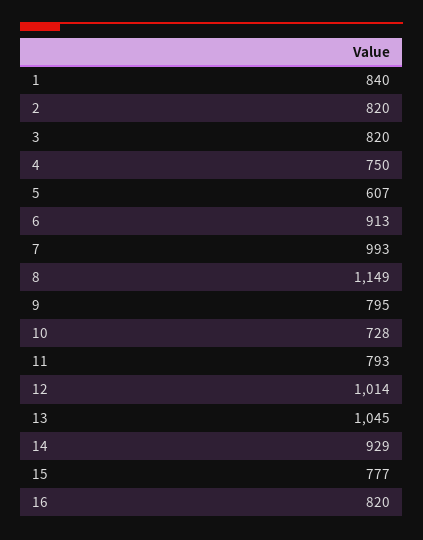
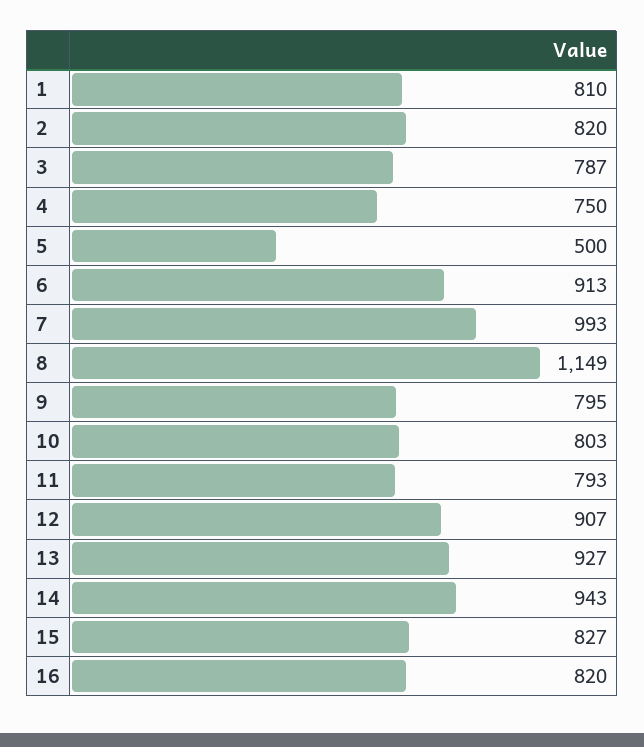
1: 840 -> 810
3: 820 -> 787
5: 607 -> 500
10: 728 -> 803
12: 1014 -> 907
13: 1045 -> 927
14: 929 -> 943
15: 777 -> 827

